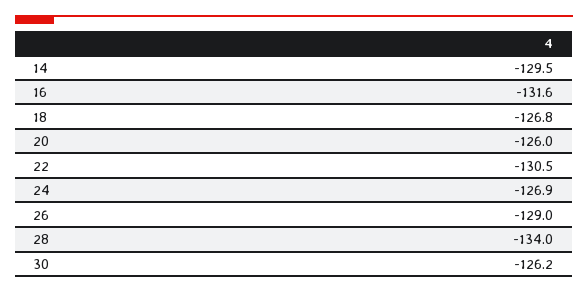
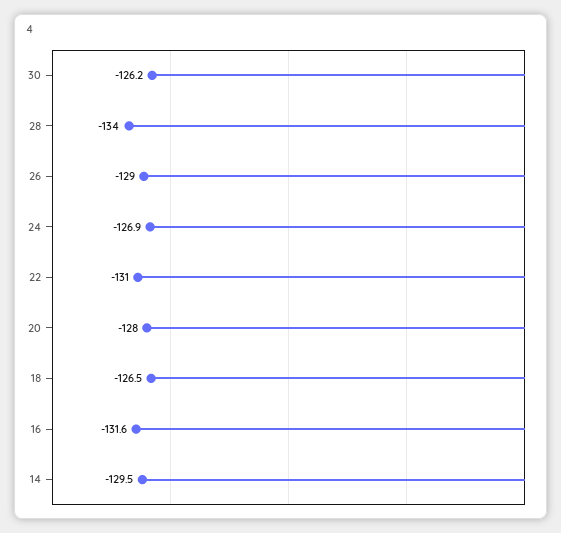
18: -126.8 -> -126.5
20: -126 -> -128
22: -130.5 -> -131

